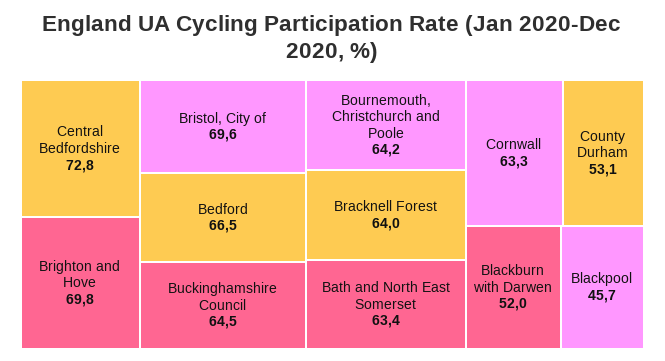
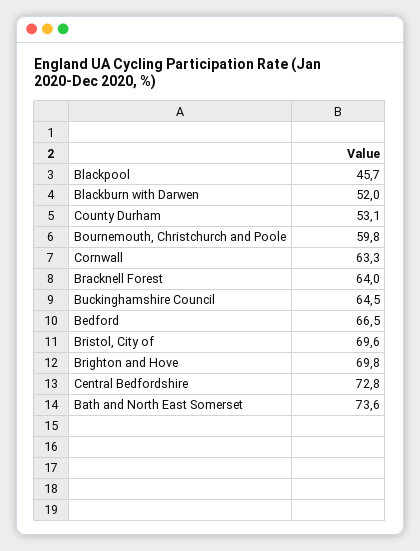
Bournemouth, Christchurch and Poole: 64.2 -> 59.8
Bath and North East Somerset: 63.4 -> 73.6

